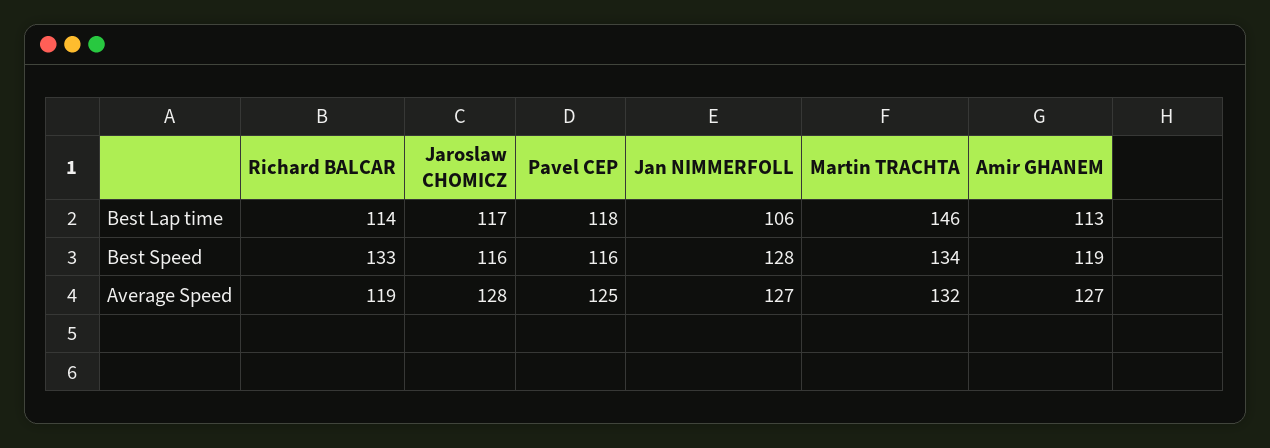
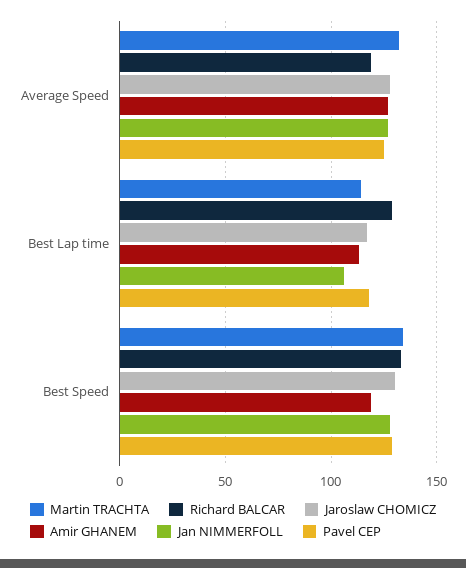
Richard BALCAR, Best Lap time: 114 -> 130
Martin TRACHTA, Best Lap time: 146 -> 115
Jaroslaw CHOMICZ, Best Speed: 116 -> 130
Pavel CEP, Best Speed: 116 -> 130

